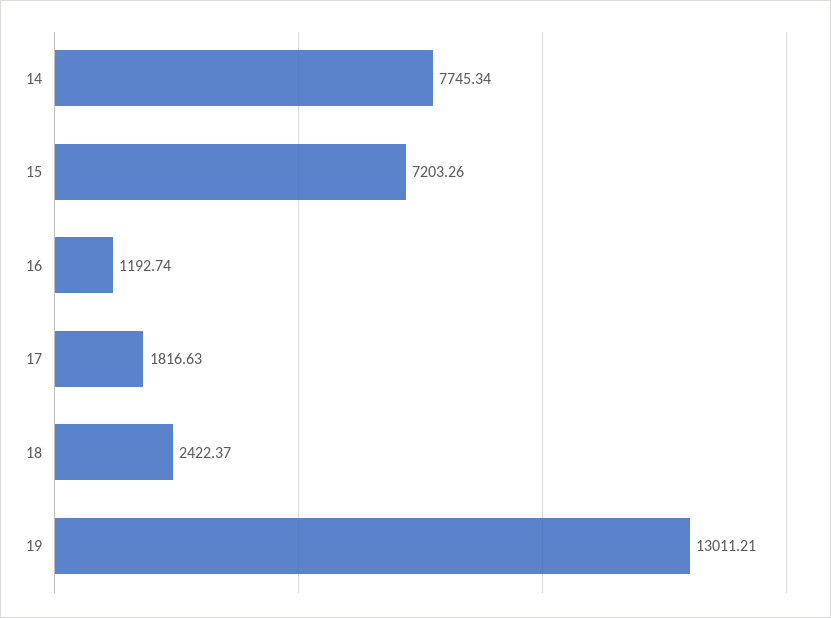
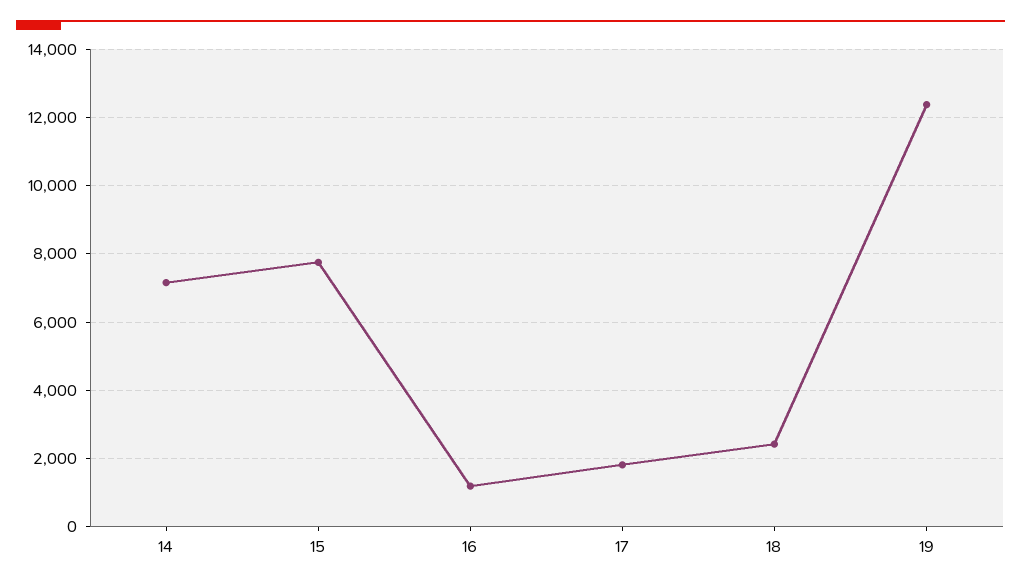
14: 7745.34 -> 7200
15: 7203.26 -> 7800
19: 13011.21 -> 12400

